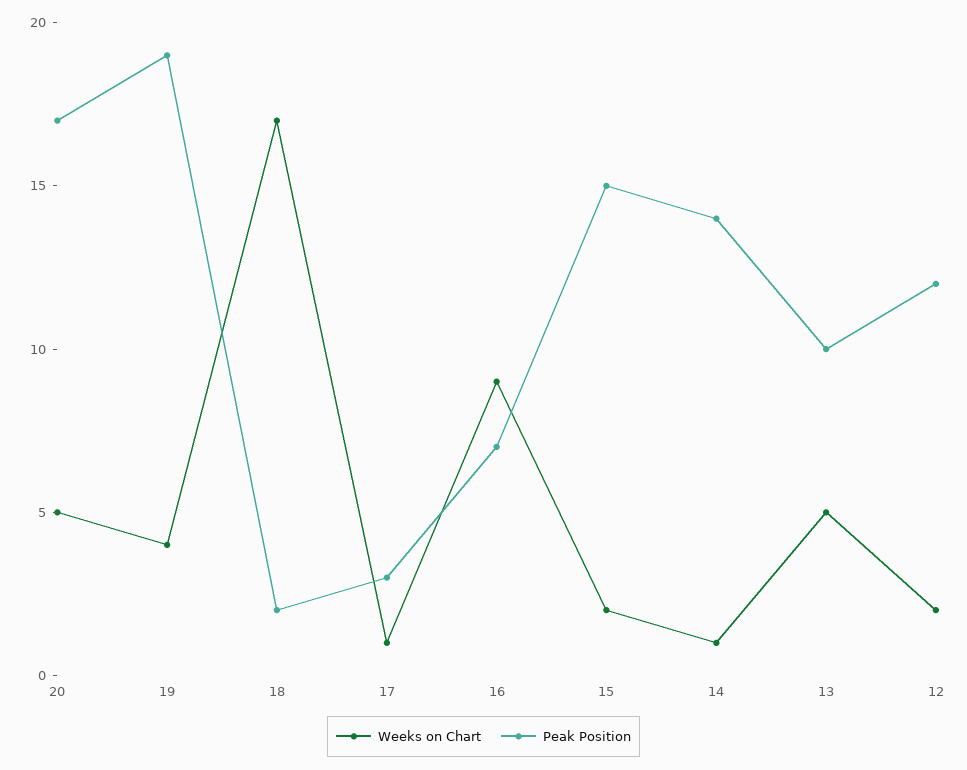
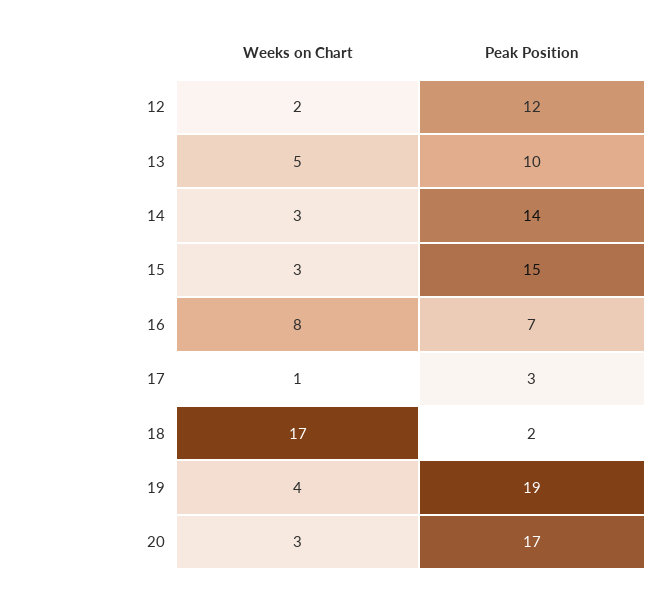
Weeks on Chart, 20: 5 -> 3
Weeks on Chart, 16: 9 -> 8
Weeks on Chart, 15: 2 -> 3
Weeks on Chart, 14: 1 -> 3

